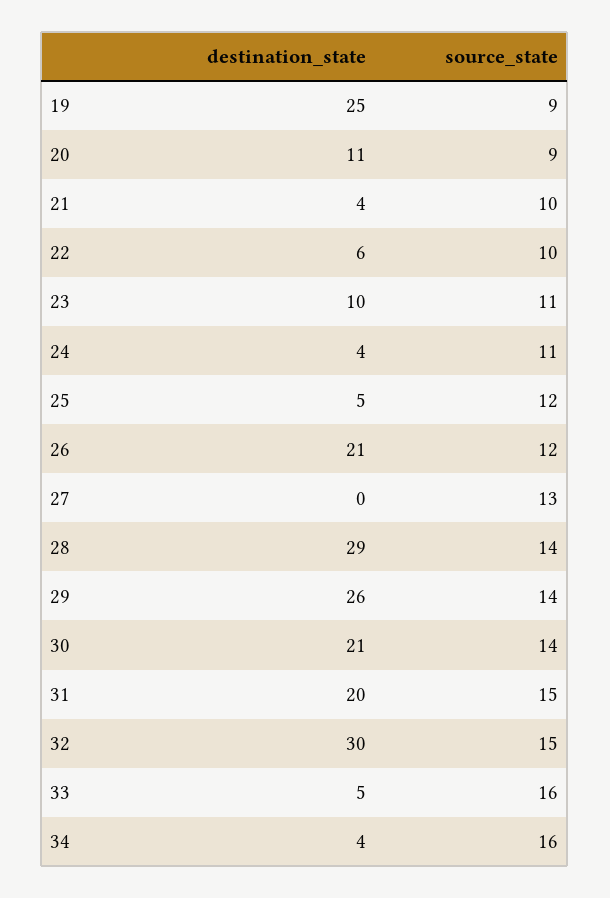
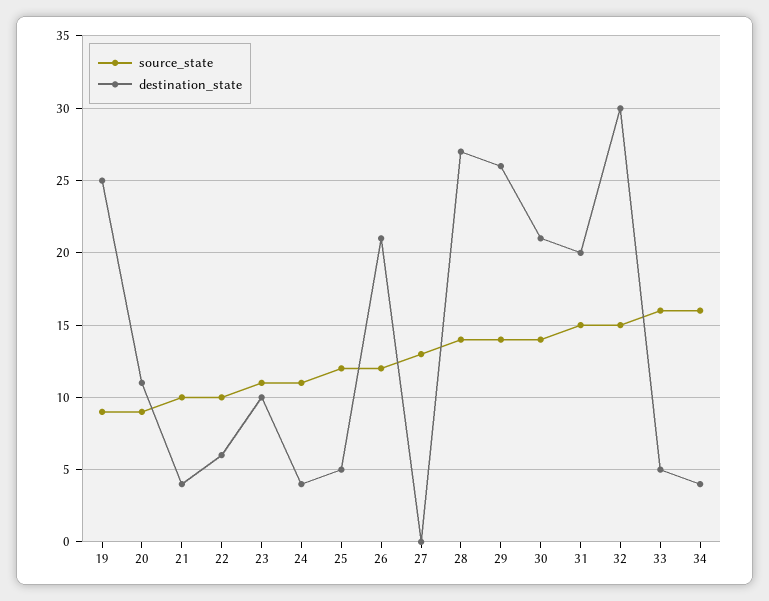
destination_state, 28: 29 -> 27

